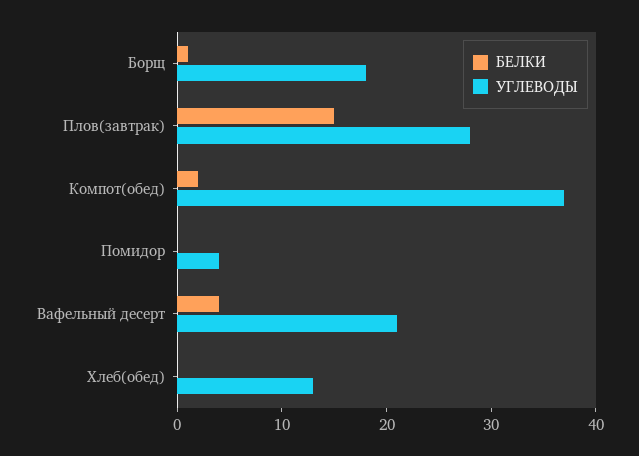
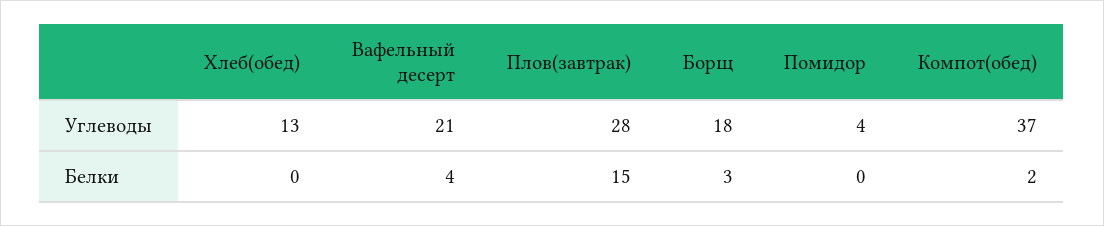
БЕЛКИ, Борщ: 1 -> 3

